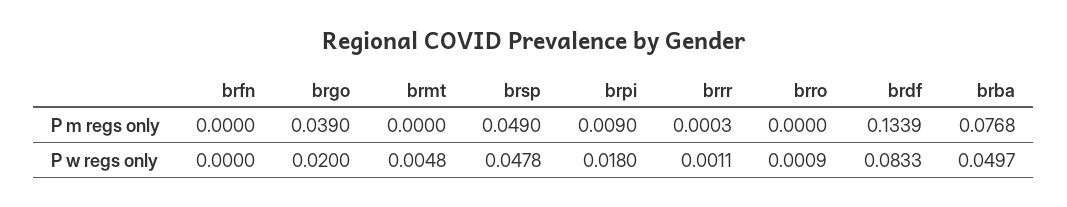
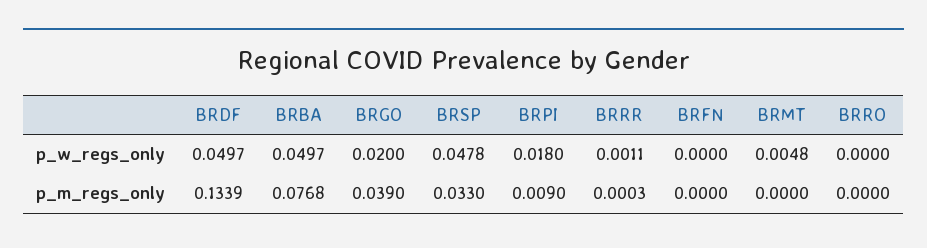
brsp, P m regs only: 0.049 -> 0.033
brro, P w regs only: 0.0009 -> 0
brdf, P w regs only: 0.0833 -> 0.0497

